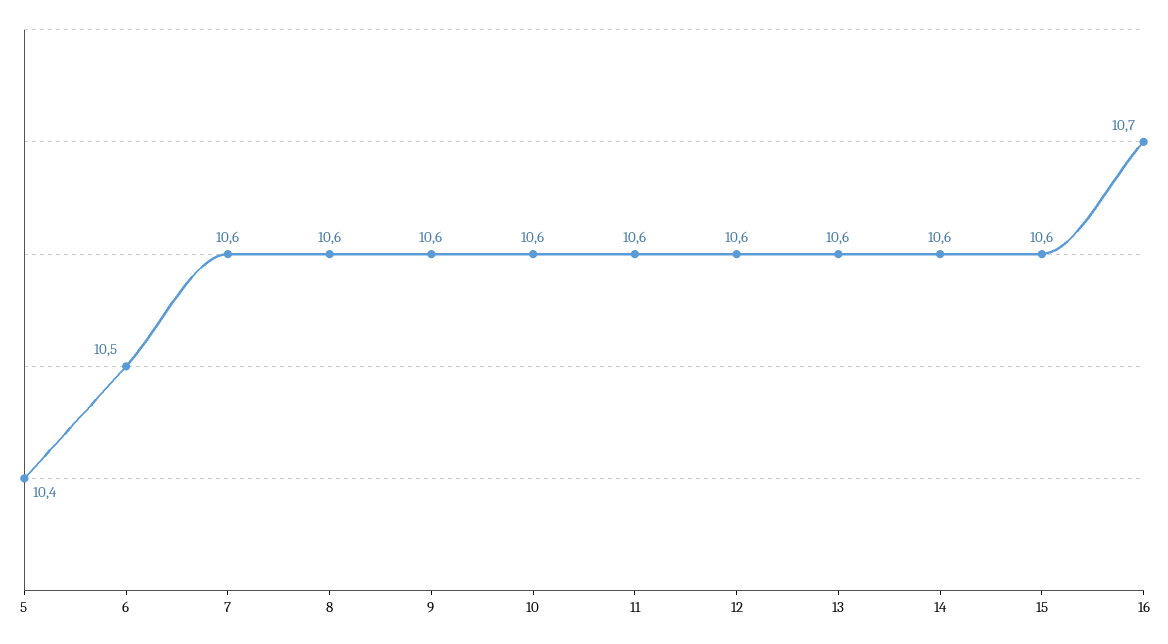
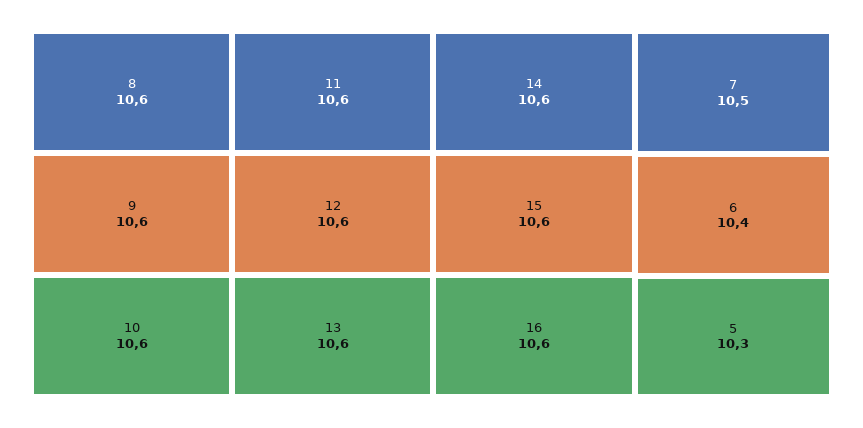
5: 10.4 -> 10.3
6: 10.5 -> 10.4
7: 10.6 -> 10.5
16: 10.7 -> 10.6

